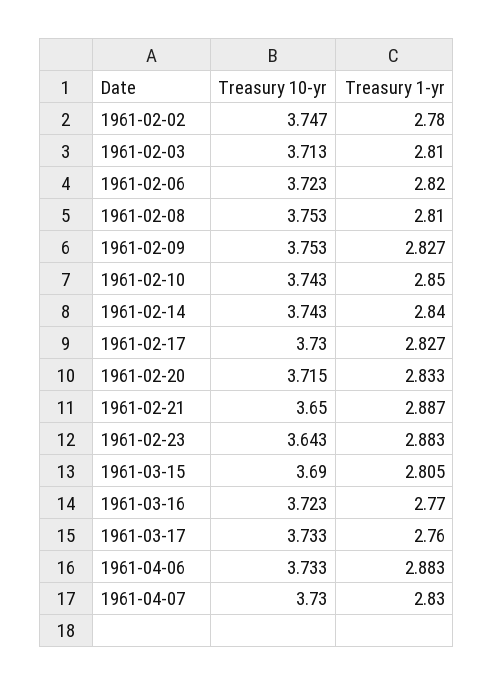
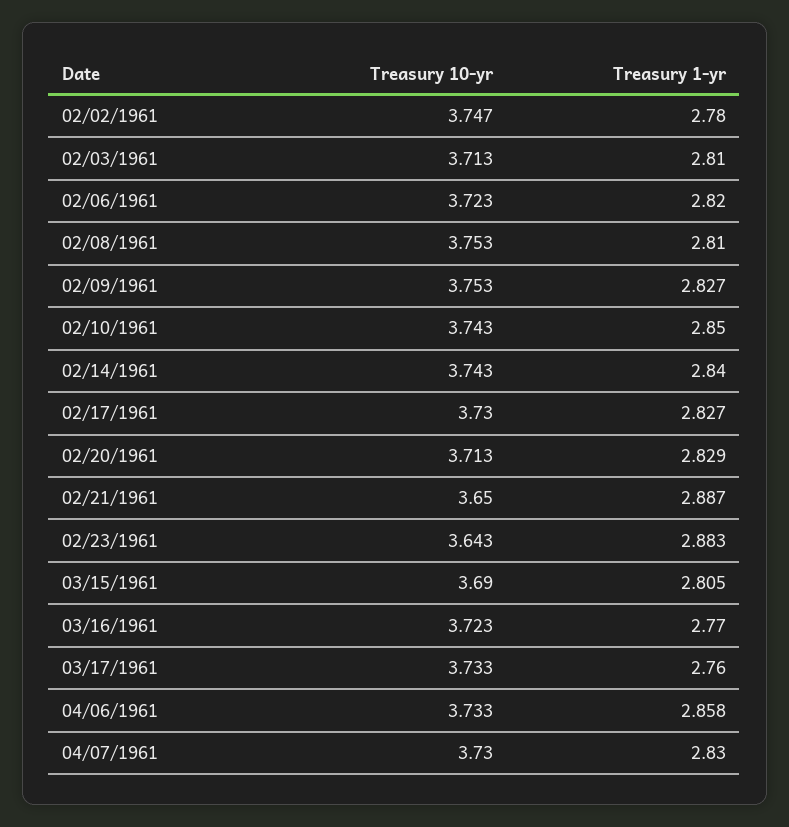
Treasury 10-yr, 1961-02-20: 3.715 -> 3.713
Treasury 1-yr, 1961-02-20: 2.833 -> 2.829
Treasury 1-yr, 1961-04-06: 2.883 -> 2.858

